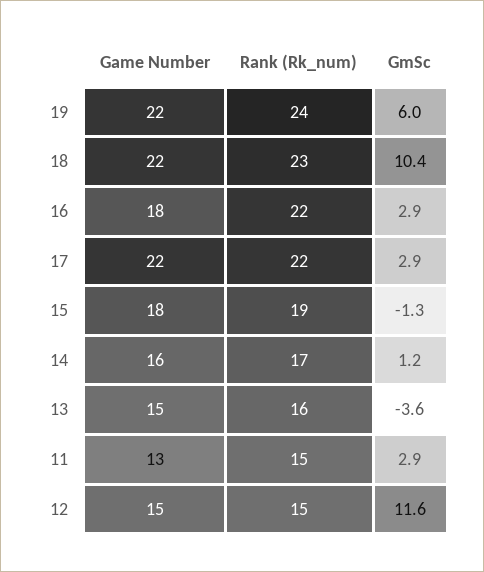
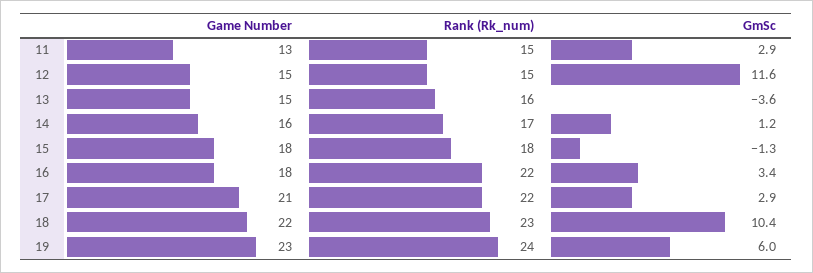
Game Number, 19: 22 -> 23
GmSc, 16: 2.9 -> 3.4
Game Number, 17: 22 -> 21
Rank (Rk_num), 15: 19 -> 18

